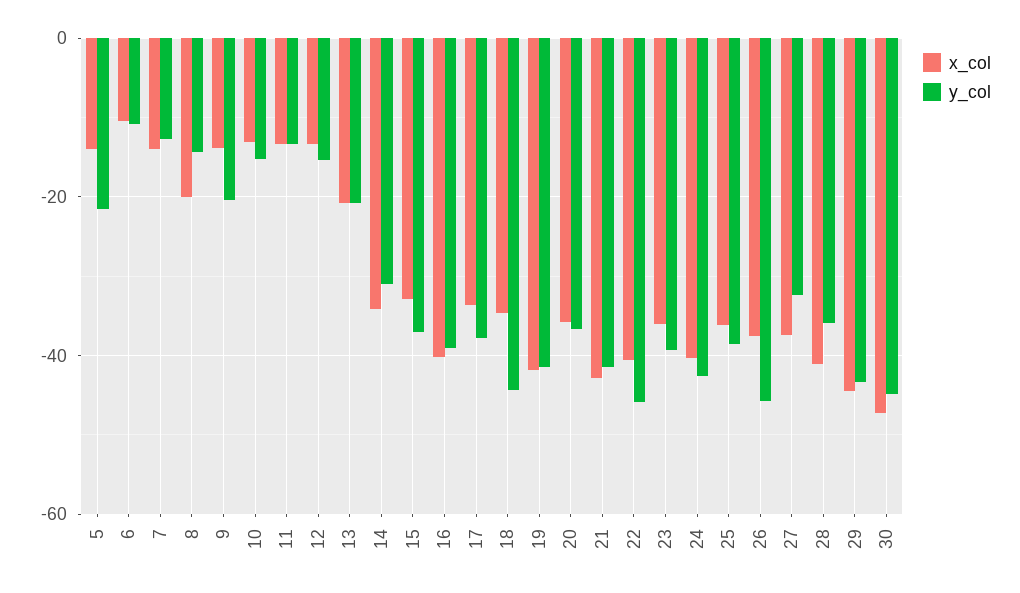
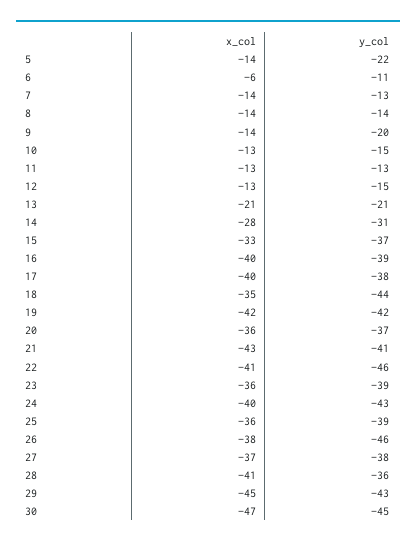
x_col, 6: -10 -> -6
x_col, 8: -20 -> -14
x_col, 14: -34 -> -28
x_col, 17: -34 -> -40
y_col, 27: -32 -> -38

